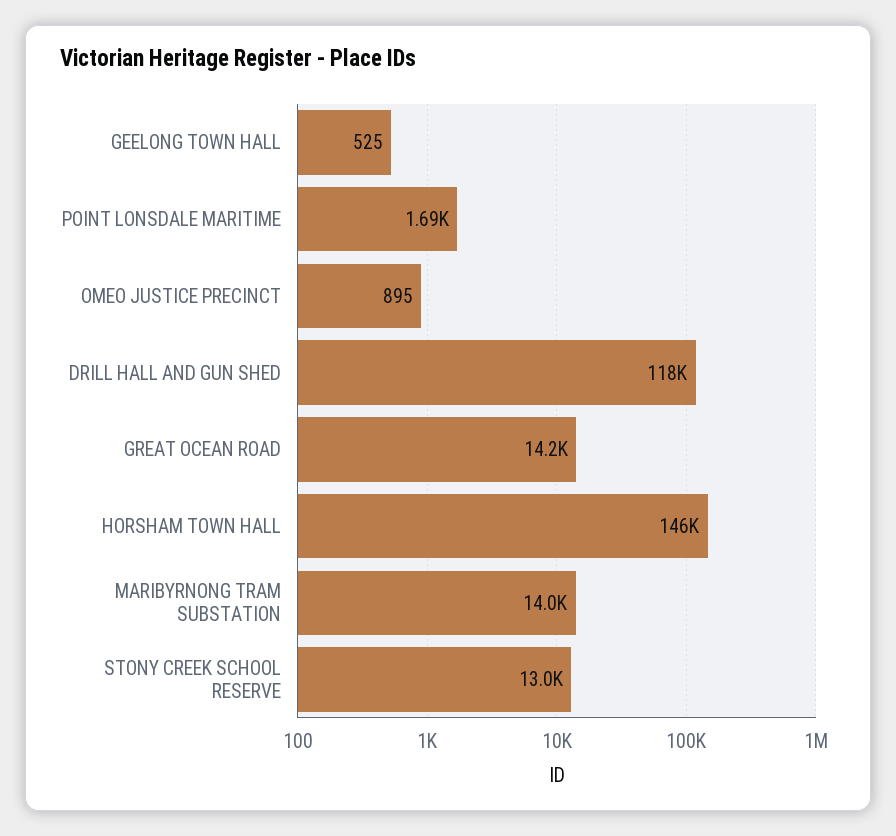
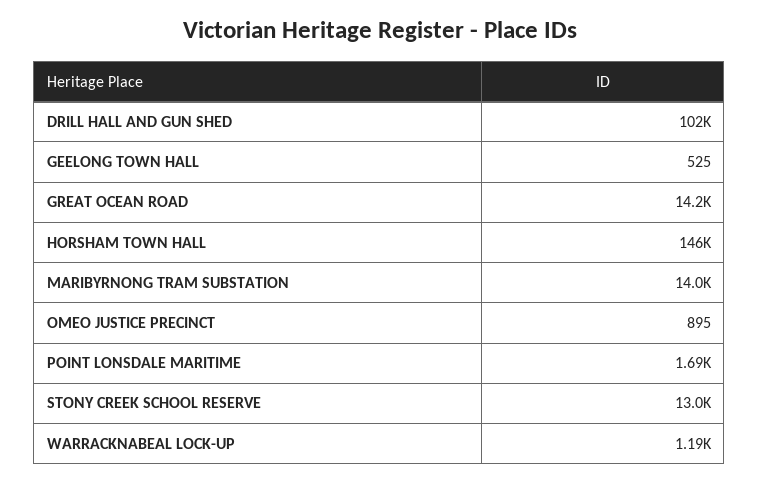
DRILL HALL AND GUN SHED: 118000 -> 102000
WARRACKNABEAL LOCK-UP: none -> 1190

